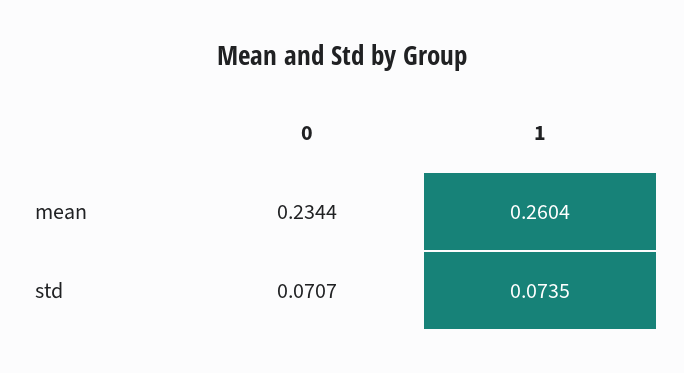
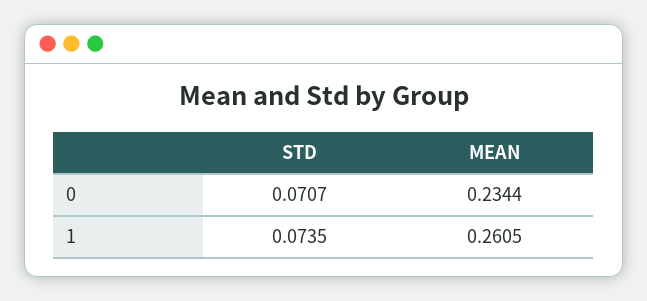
1, mean: 0.2604 -> 0.2605

